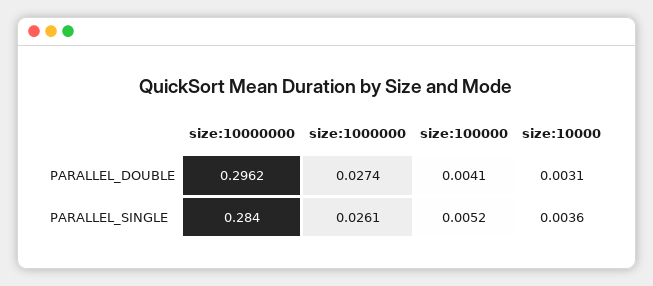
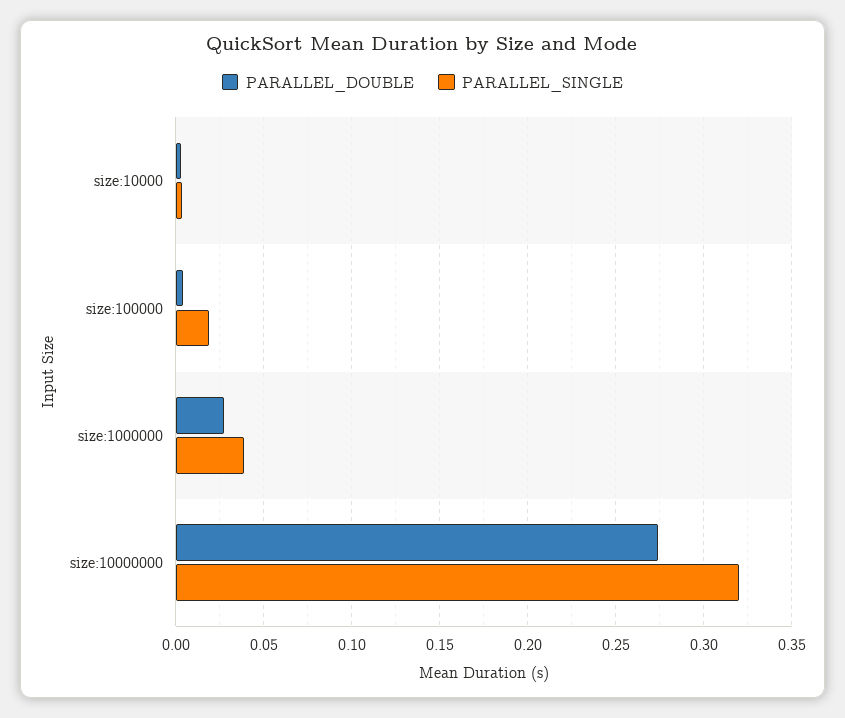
PARALLEL_DOUBLE, size:10000000: 0.2962 -> 0.275
PARALLEL_SINGLE, size:10000000: 0.284 -> 0.32
PARALLEL_SINGLE, size:1000000: 0.0261 -> 0.04
PARALLEL_SINGLE, size:100000: 0.0052 -> 0.02

